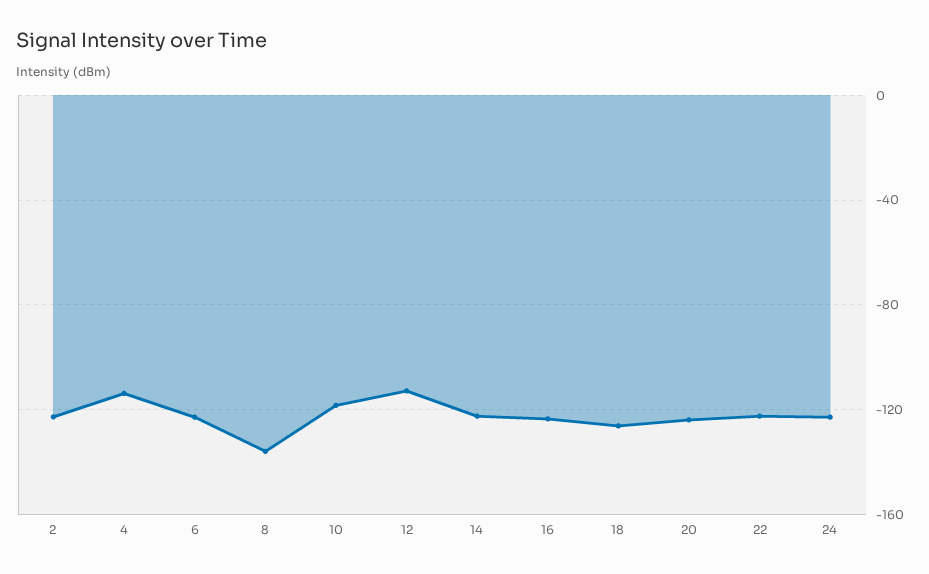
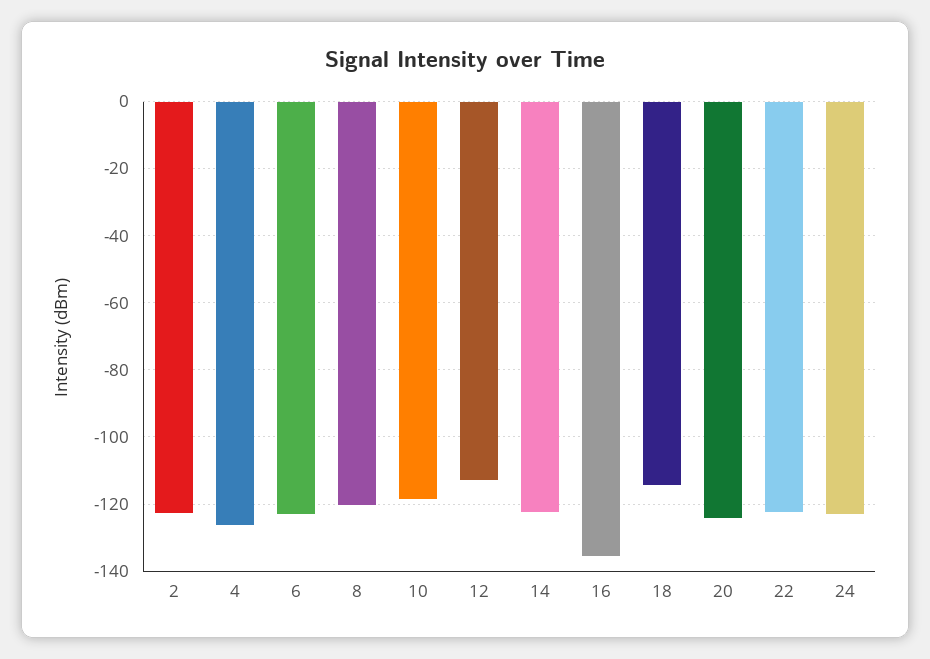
4: -115 -> -126
8: -135 -> -120
16: -125 -> -136
18: -125 -> -114

